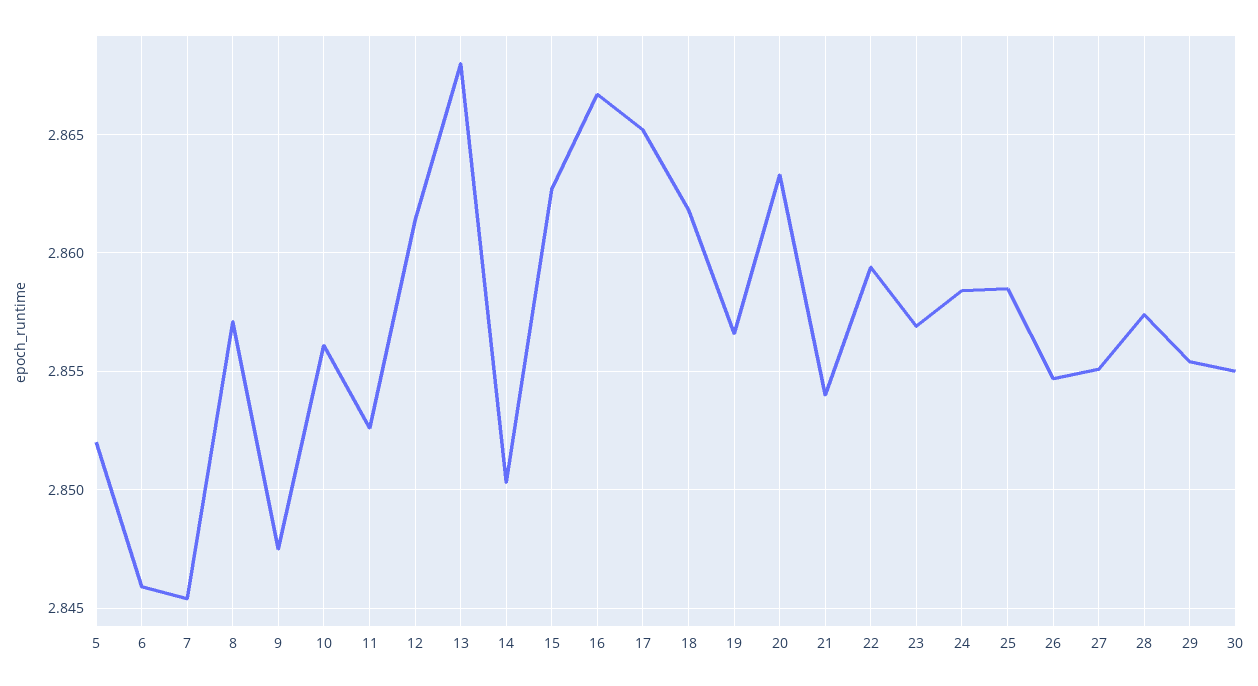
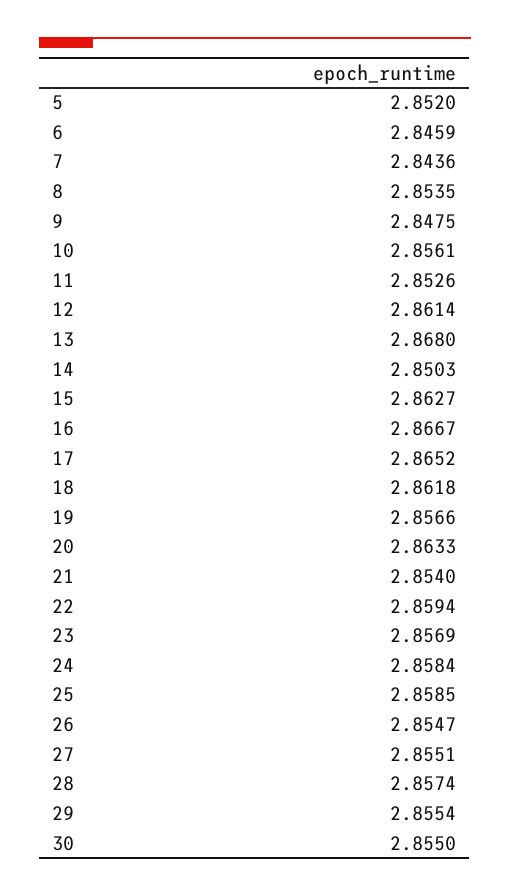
7: 2.8455 -> 2.8436
8: 2.857 -> 2.8535

